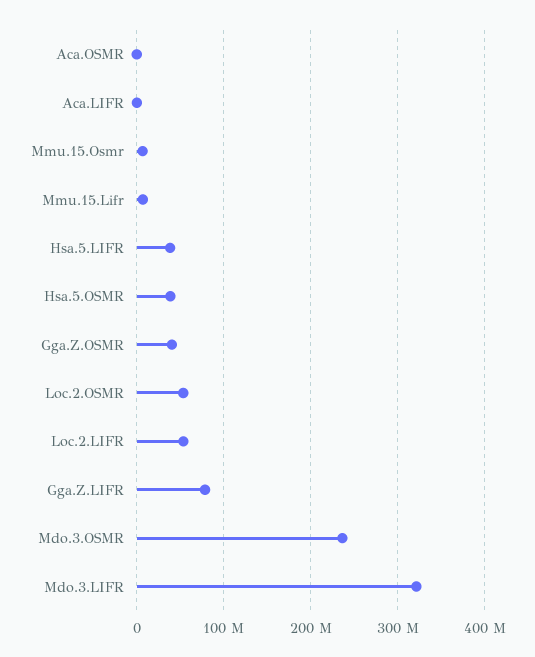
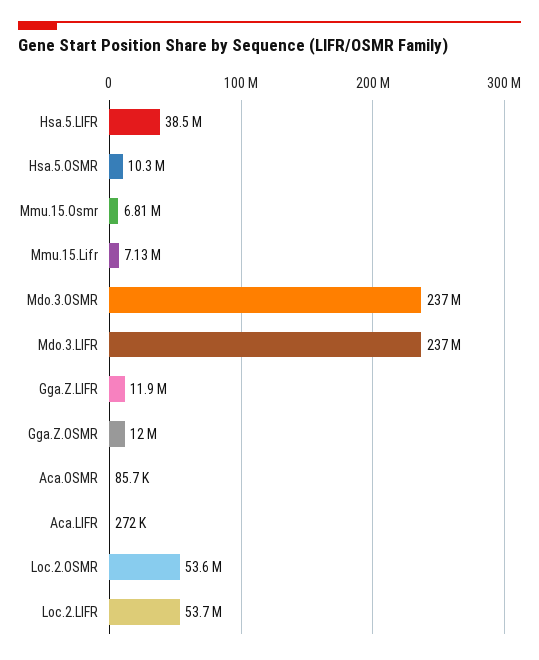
Hsa.5.OSMR: 40000000 -> 10300000
Gga.Z.OSMR: 40000000 -> 12000000
Gga.Z.LIFR: 80000000 -> 11900000
Mdo.3.LIFR: 320000000 -> 237000000

